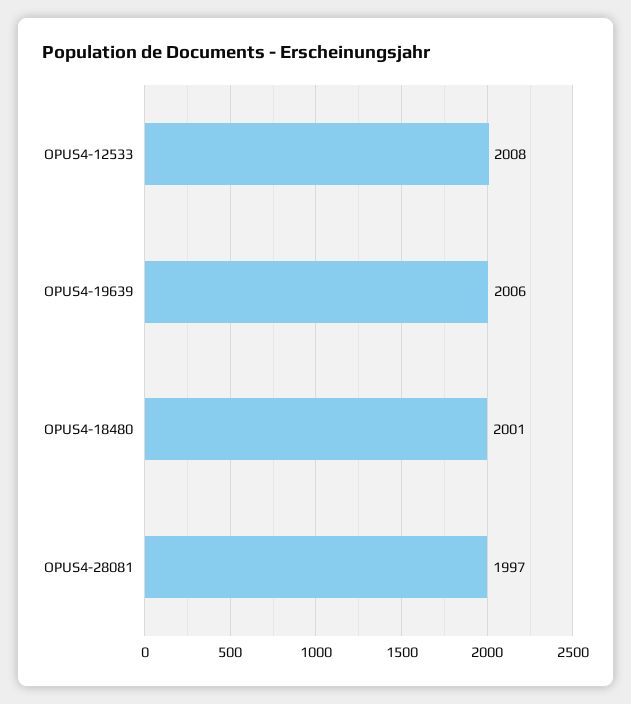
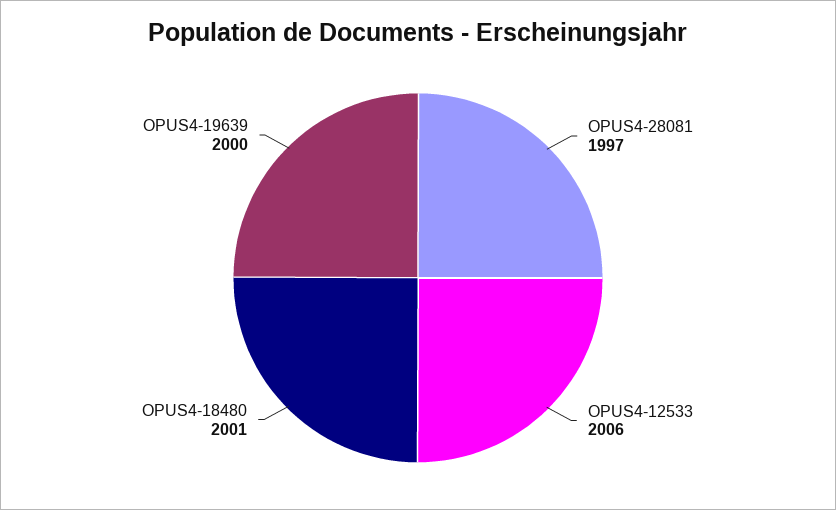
OPUS4-12533: 2008 -> 2006
OPUS4-19639: 2006 -> 2000

